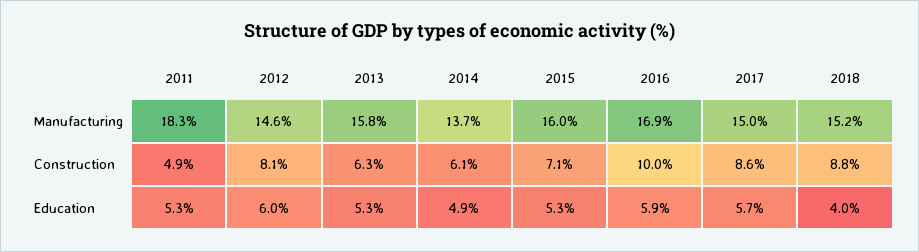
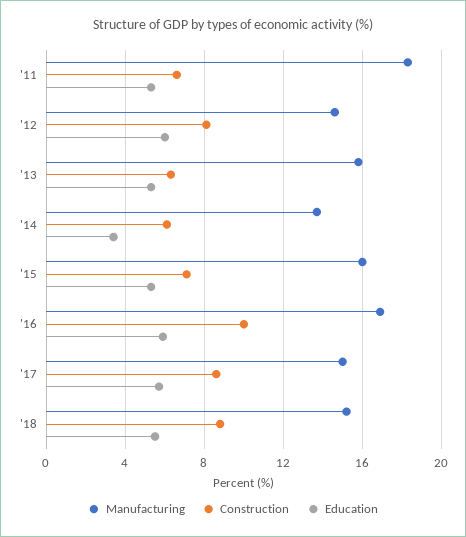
Construction, 2011: 4.9 -> 6.5
Education, 2014: 4.9 -> 3.5
Education, 2018: 4 -> 5.5

